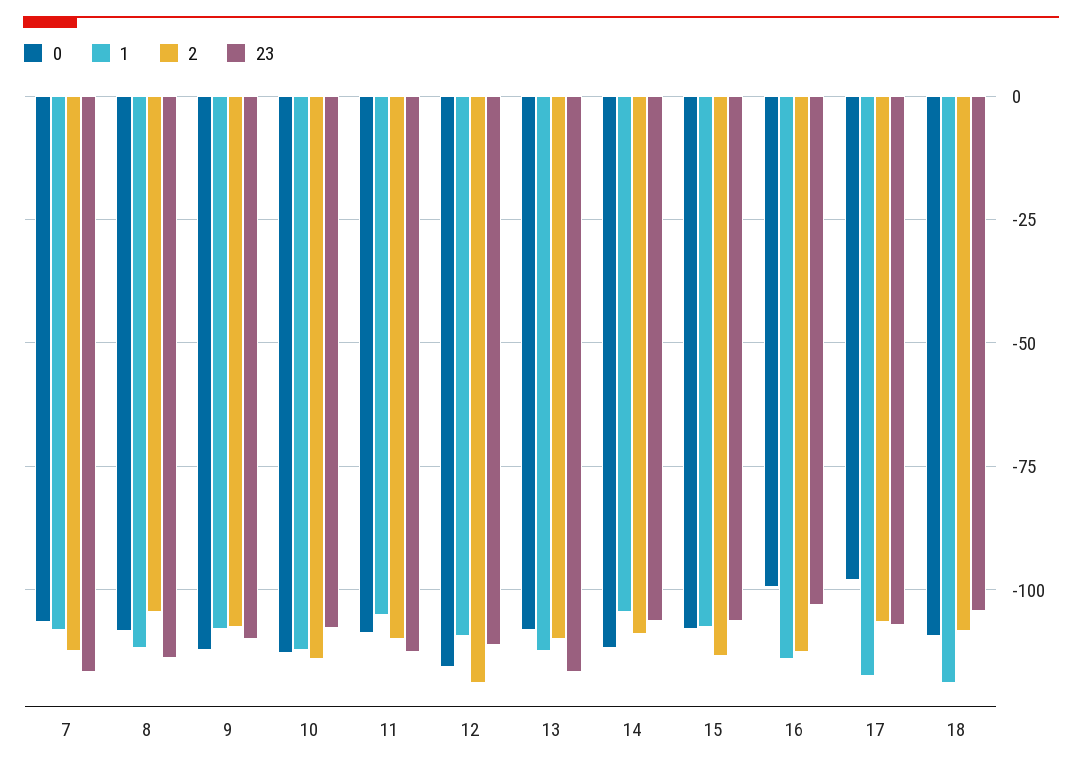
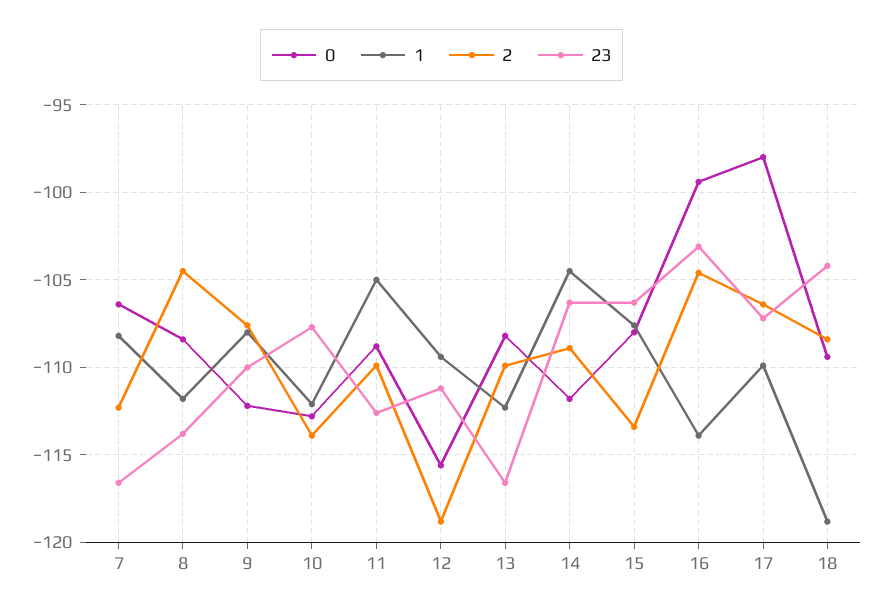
2, 16: -112.5 -> -104.5
1, 17: -117.5 -> -110

